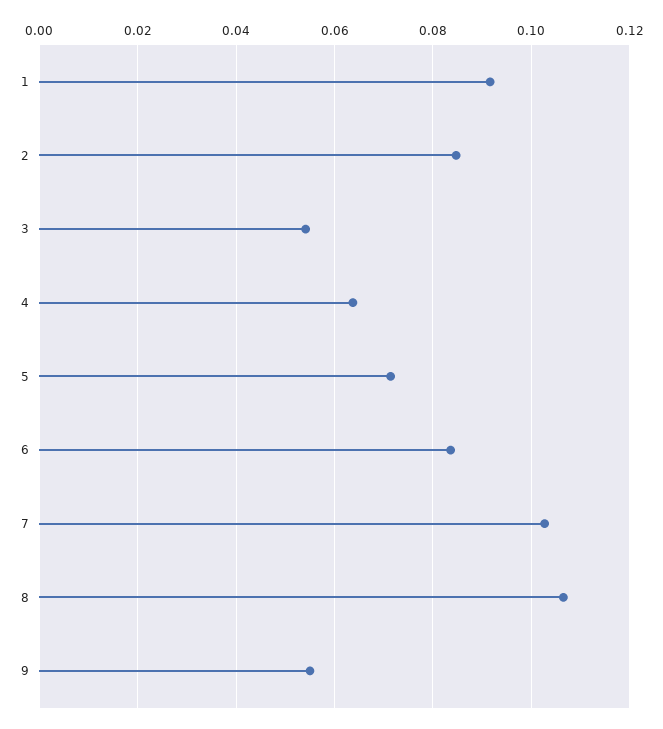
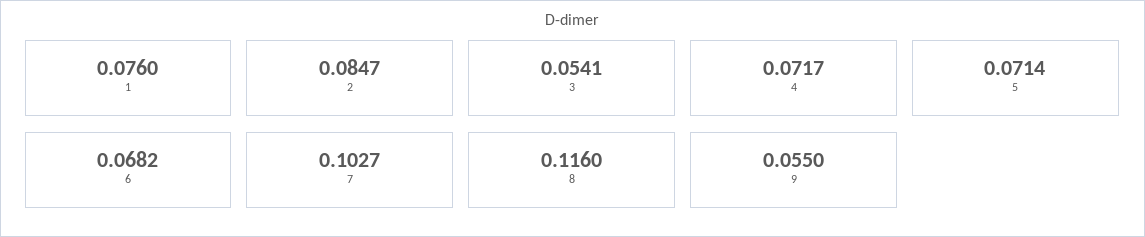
1: 0.092 -> 0.076
4: 0.064 -> 0.0717
6: 0.084 -> 0.0682
8: 0.106 -> 0.116

